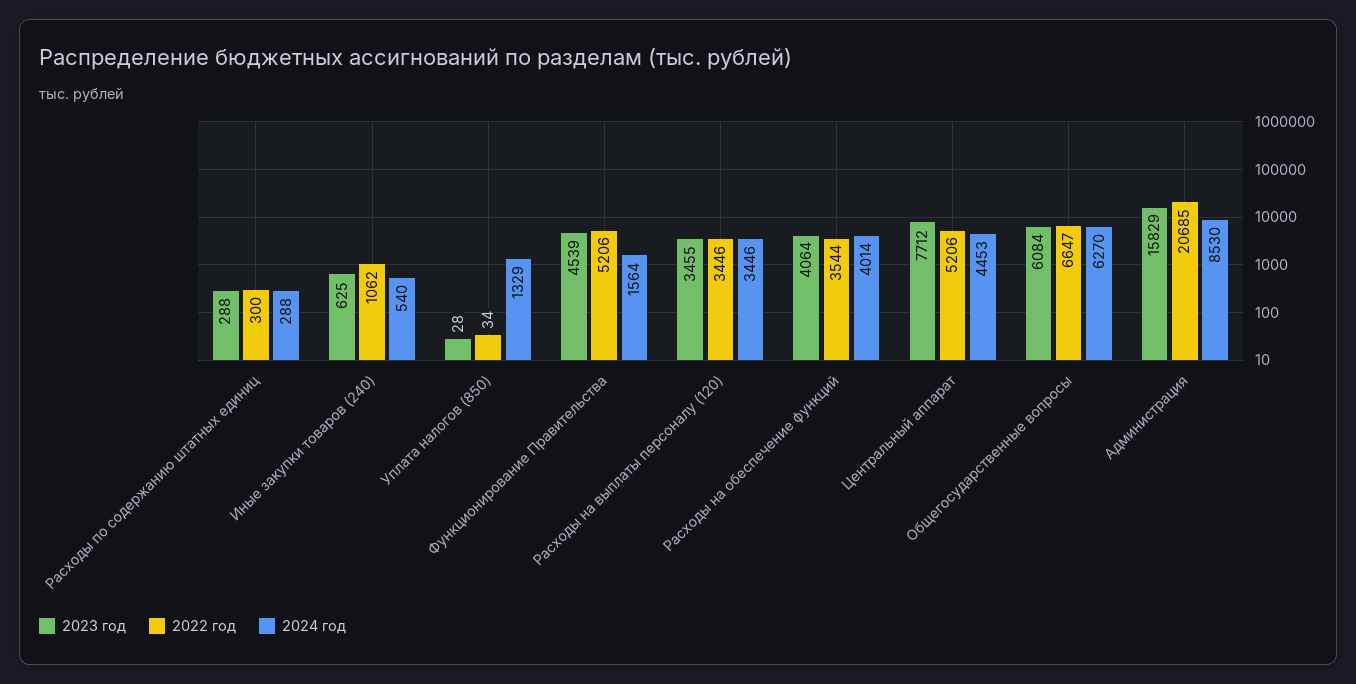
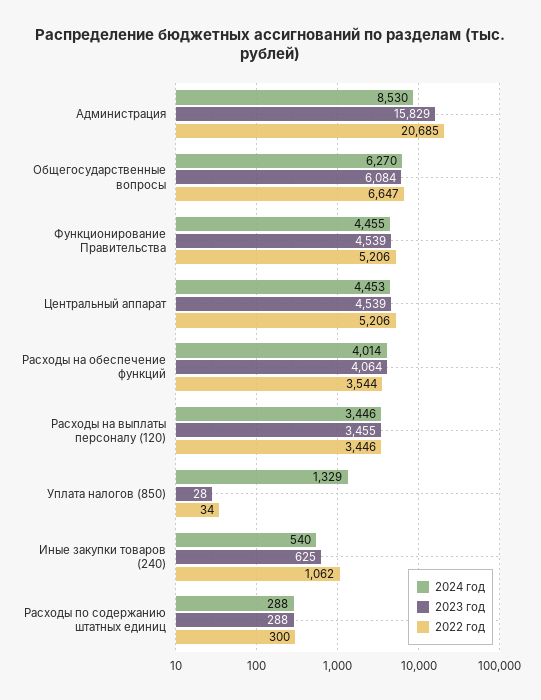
2024 год, Функционирование Правительства: 1564 -> 4455
2023 год, Центральный аппарат: 7712 -> 4539

